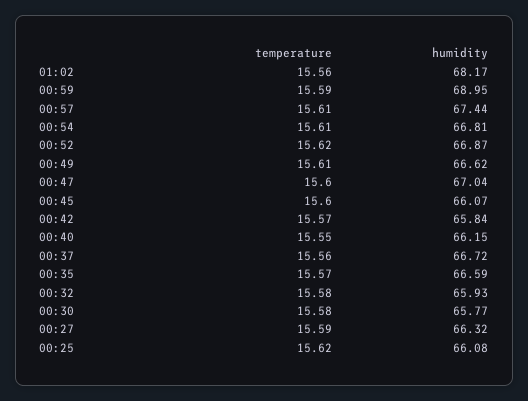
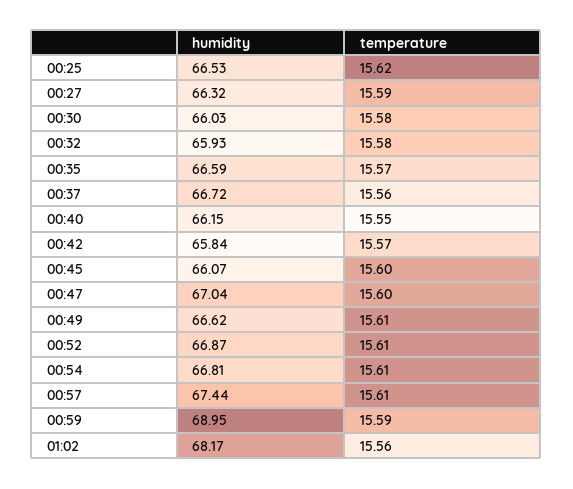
temperature, 00:52: 15.62 -> 15.61
humidity, 00:30: 65.77 -> 66.03
humidity, 00:25: 66.08 -> 66.53

